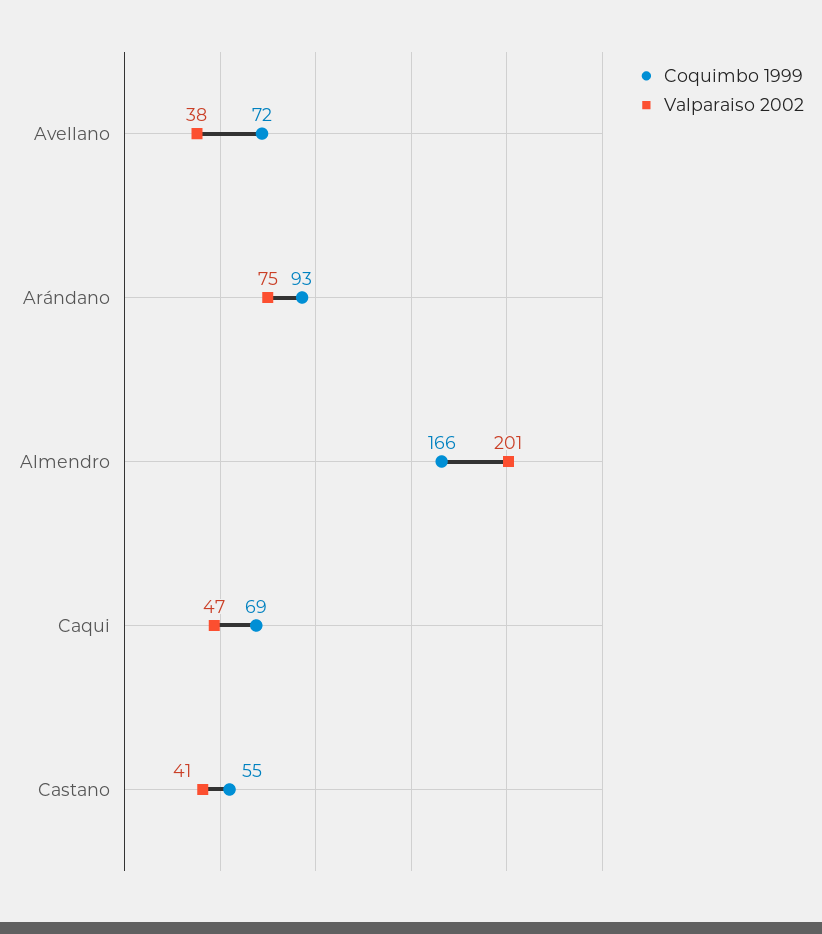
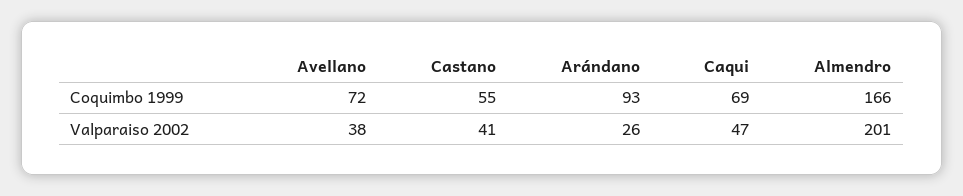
Valparaiso 2002, Arándano: 75 -> 26

